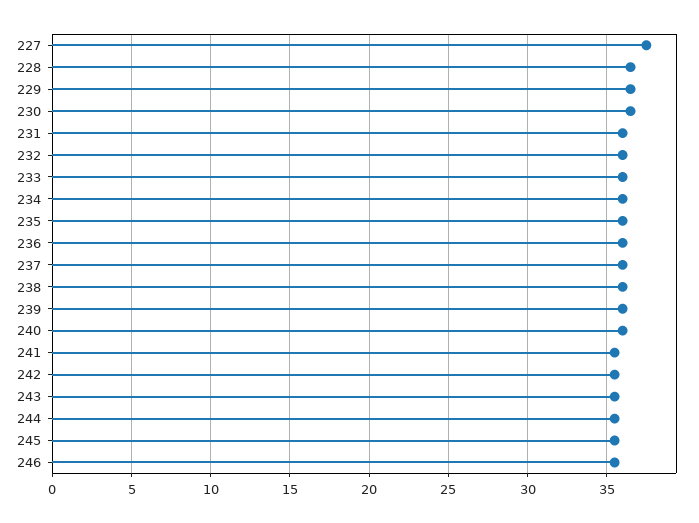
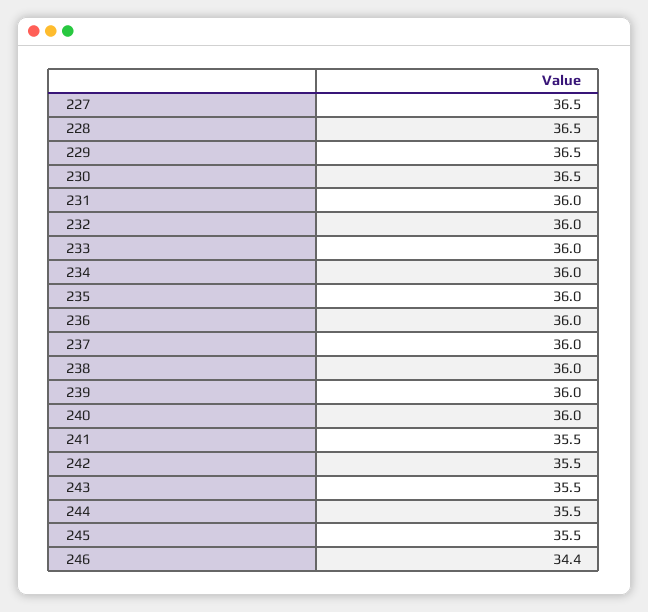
227: 37.5 -> 36.5
246: 35.5 -> 34.4

